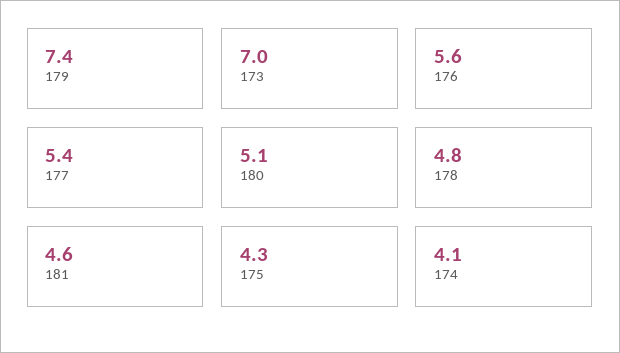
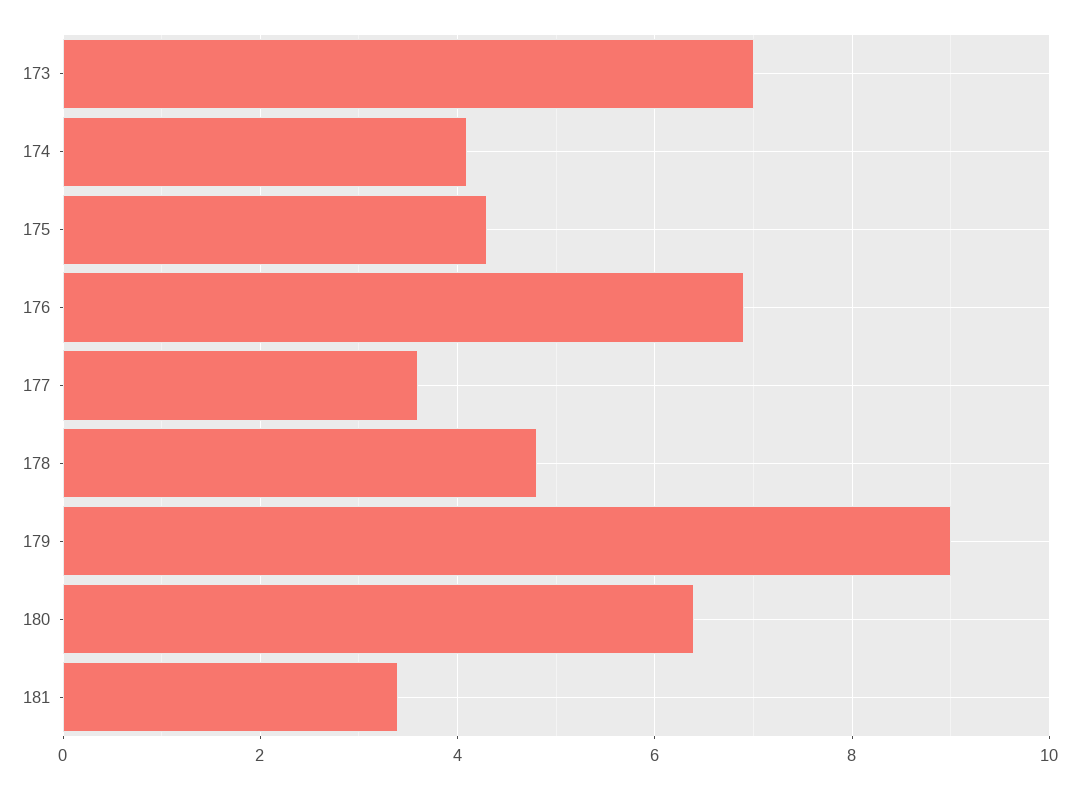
179: 7.4 -> 9
176: 5.6 -> 7
177: 5.4 -> 3.5
180: 5.1 -> 6.5
181: 4.6 -> 3.5

